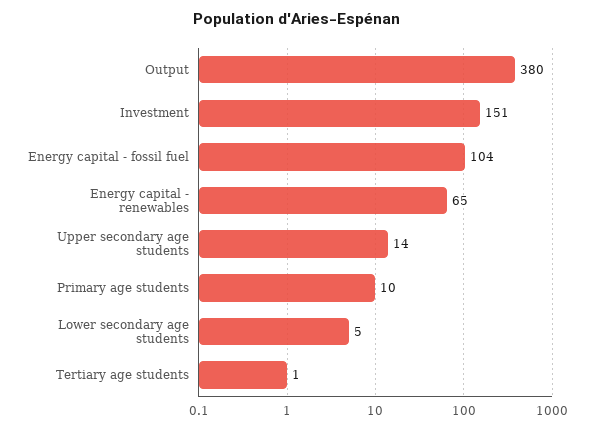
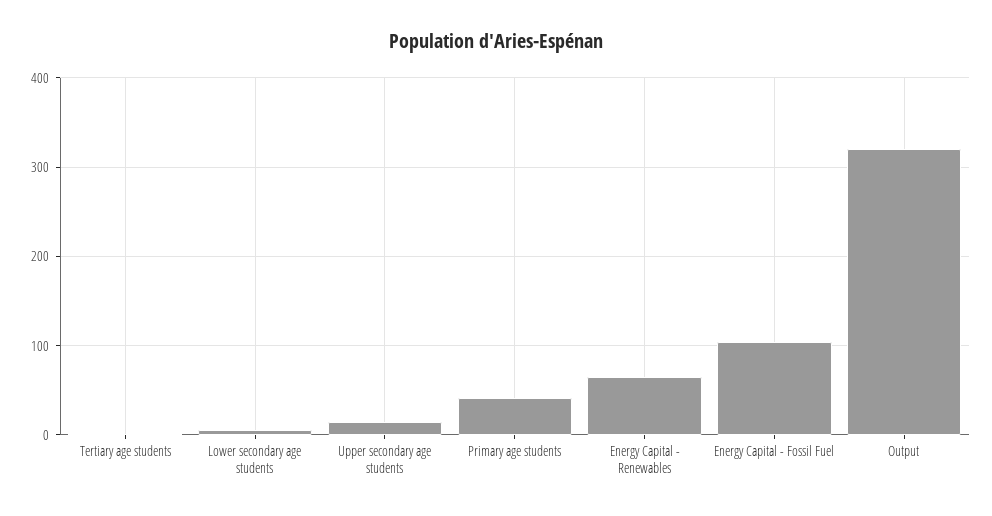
Output: 380 -> 320
Investment: 151 -> none
Primary age students: 10 -> 40

